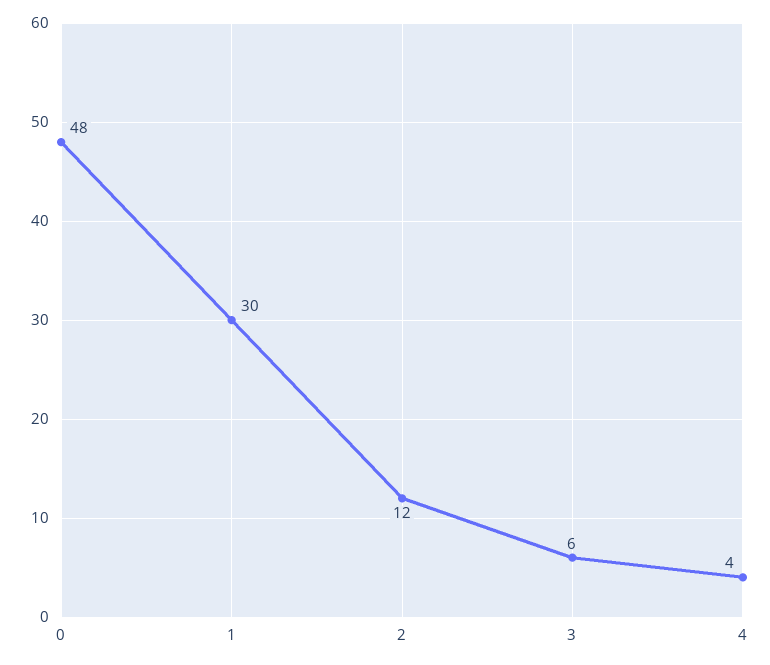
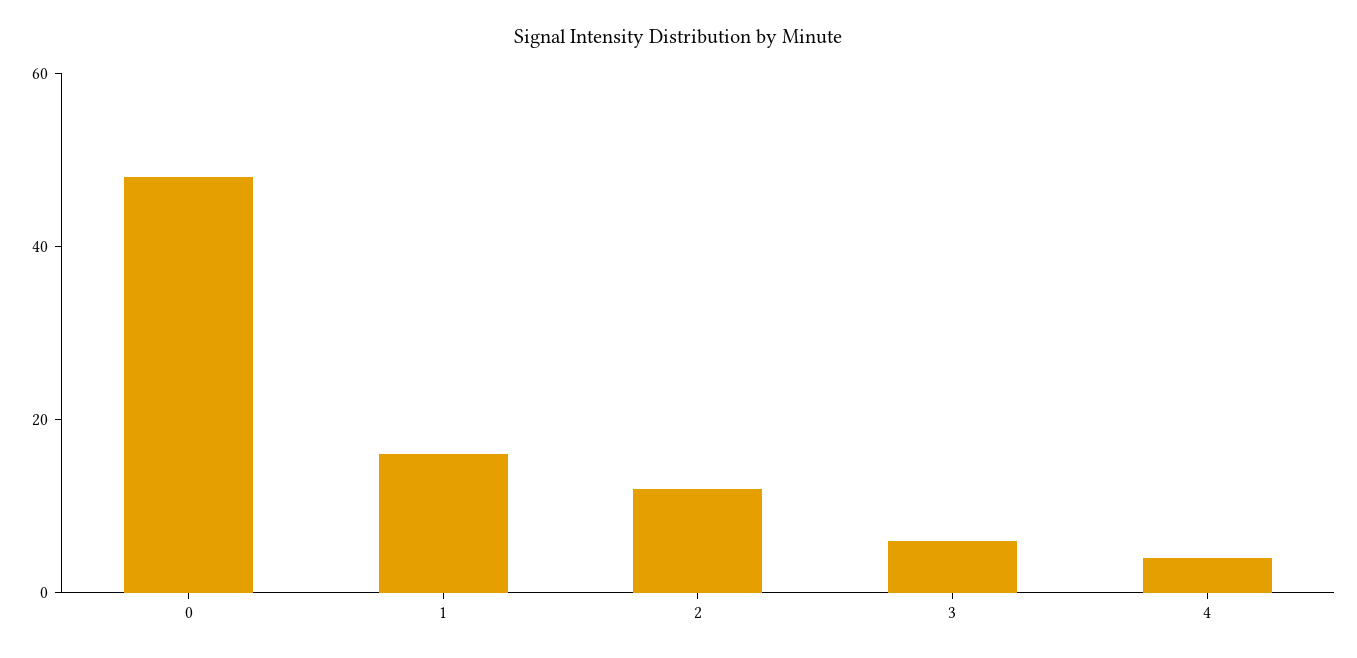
1: 30 -> 15

